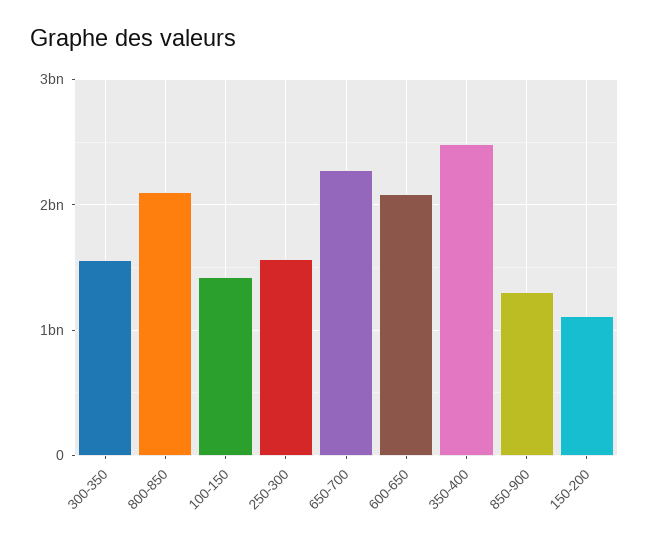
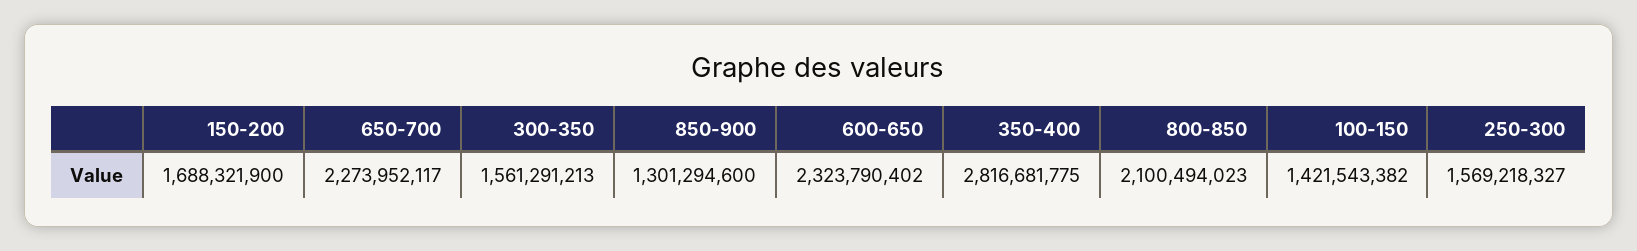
600-650: 2100000000 -> 2323790402
350-400: 2500000000 -> 2816681775
150-200: 1100000000 -> 1688321900

